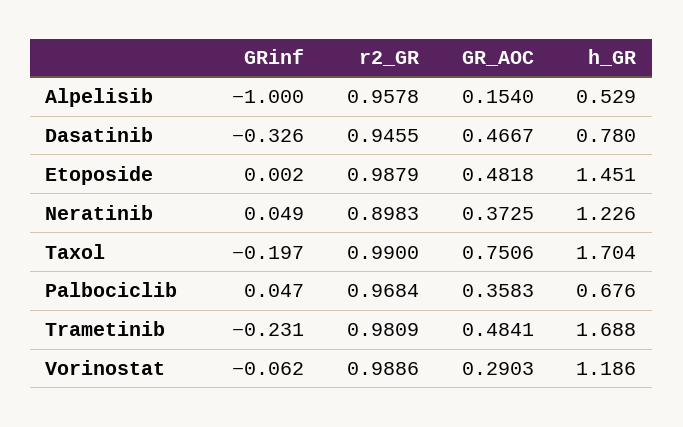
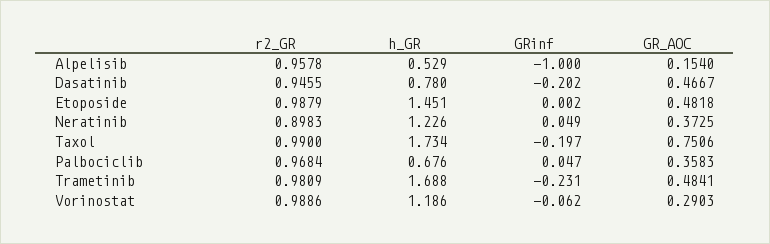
GRinf, Dasatinib: -0.326 -> -0.202
h_GR, Taxol: 1.704 -> 1.734

